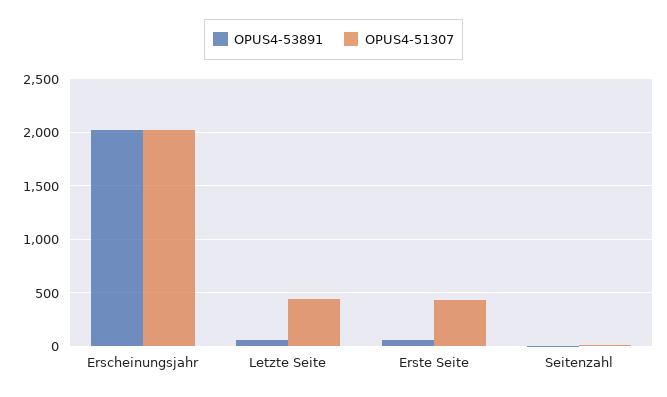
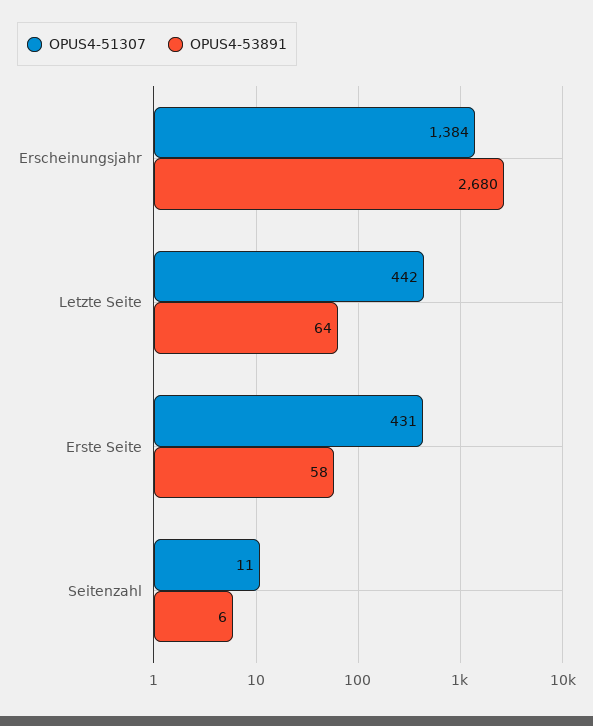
OPUS4-53891, Erscheinungsjahr: 2000 -> 2680
OPUS4-51307, Erscheinungsjahr: 2000 -> 1384

